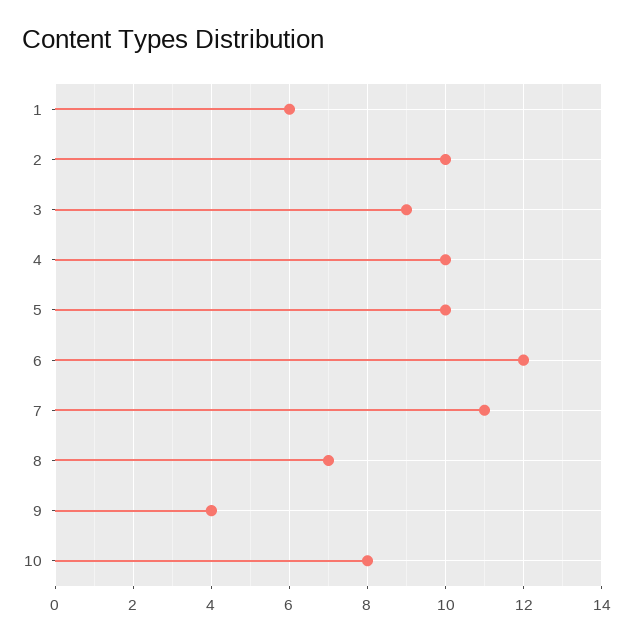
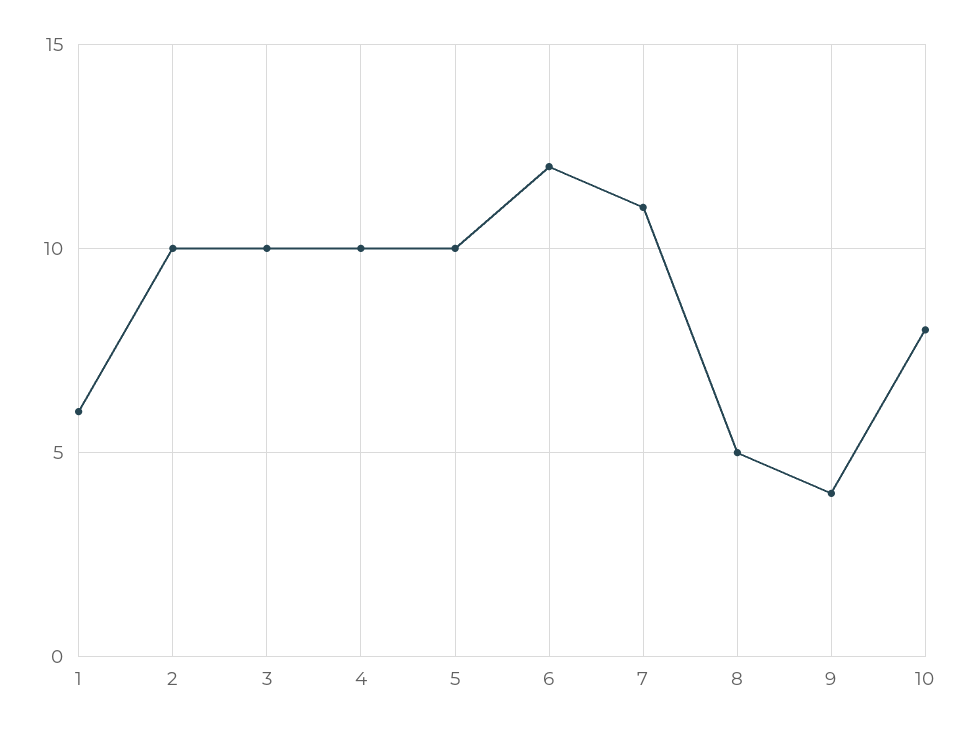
3: 9 -> 10
8: 7 -> 5

